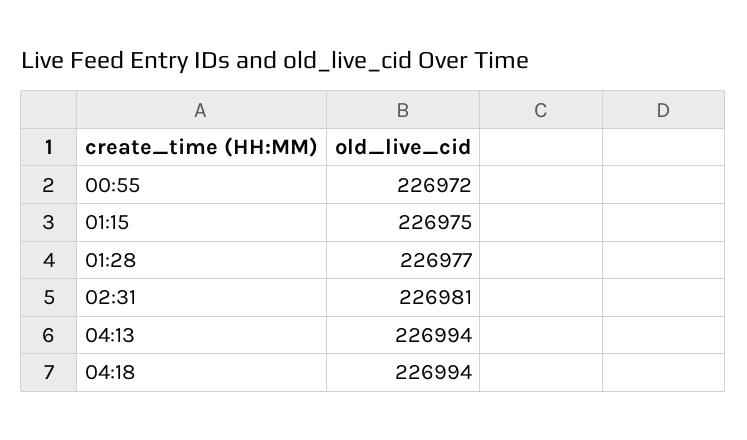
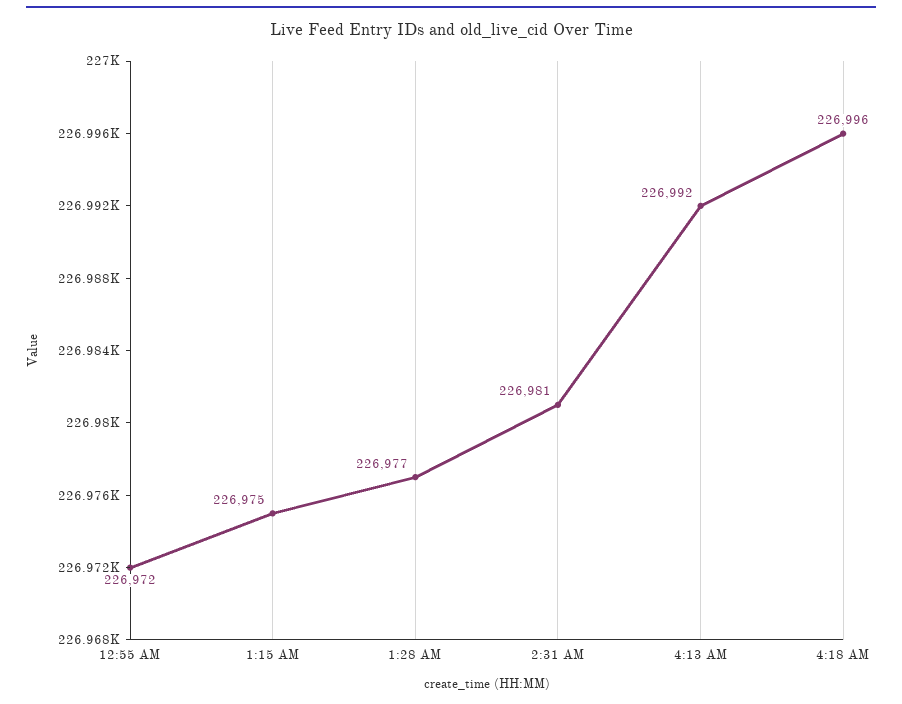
04:13: 226994 -> 226992
04:18: 226994 -> 226996

